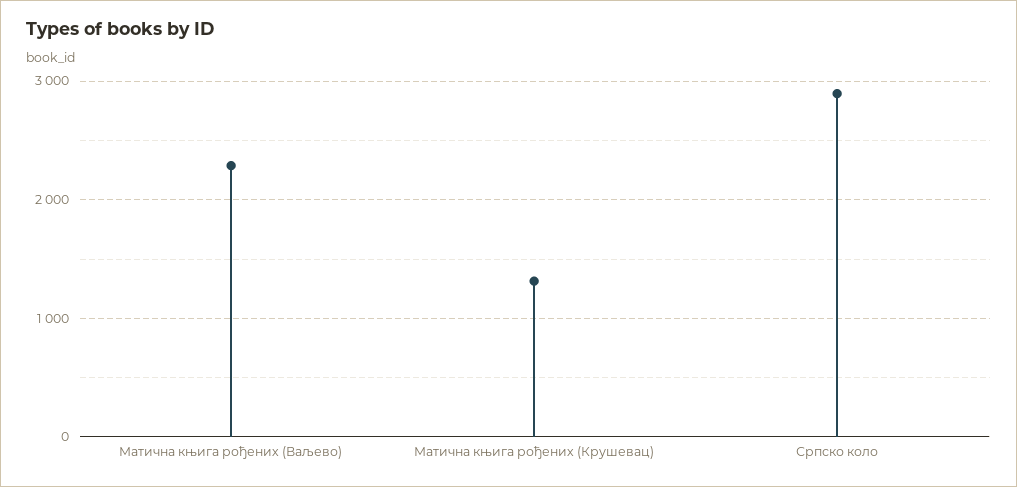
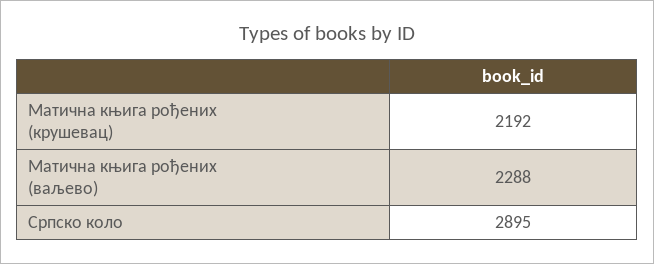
Матична књига рођених (Крушевац): 1300 -> 2192

